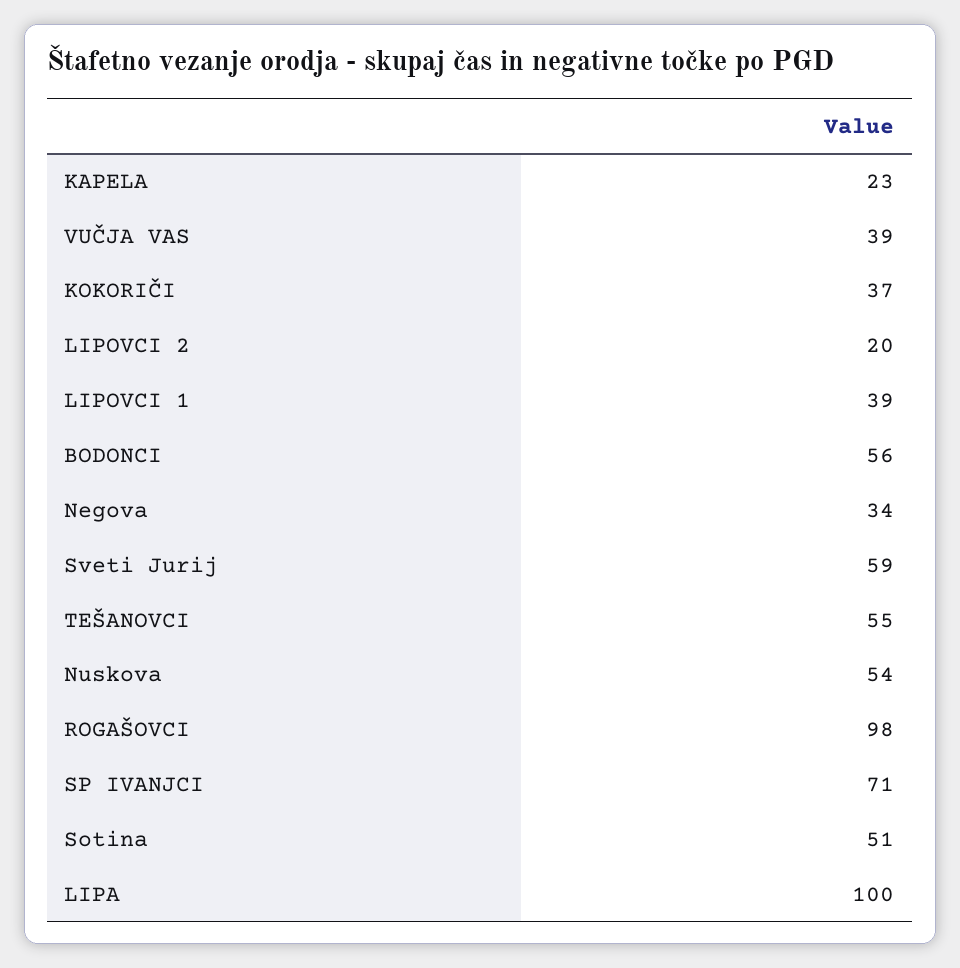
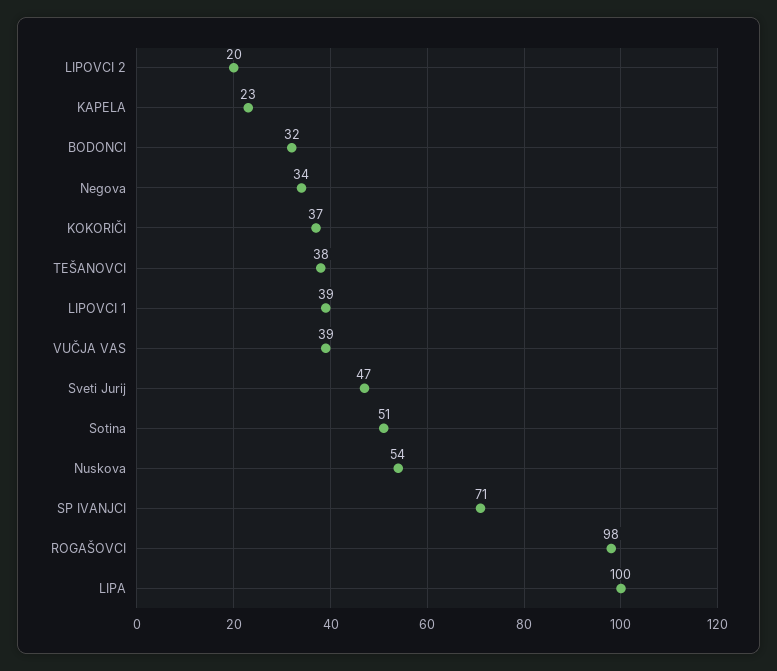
BODONCI: 56 -> 32
Sveti Jurij: 59 -> 47
TEŠANOVCI: 55 -> 38

